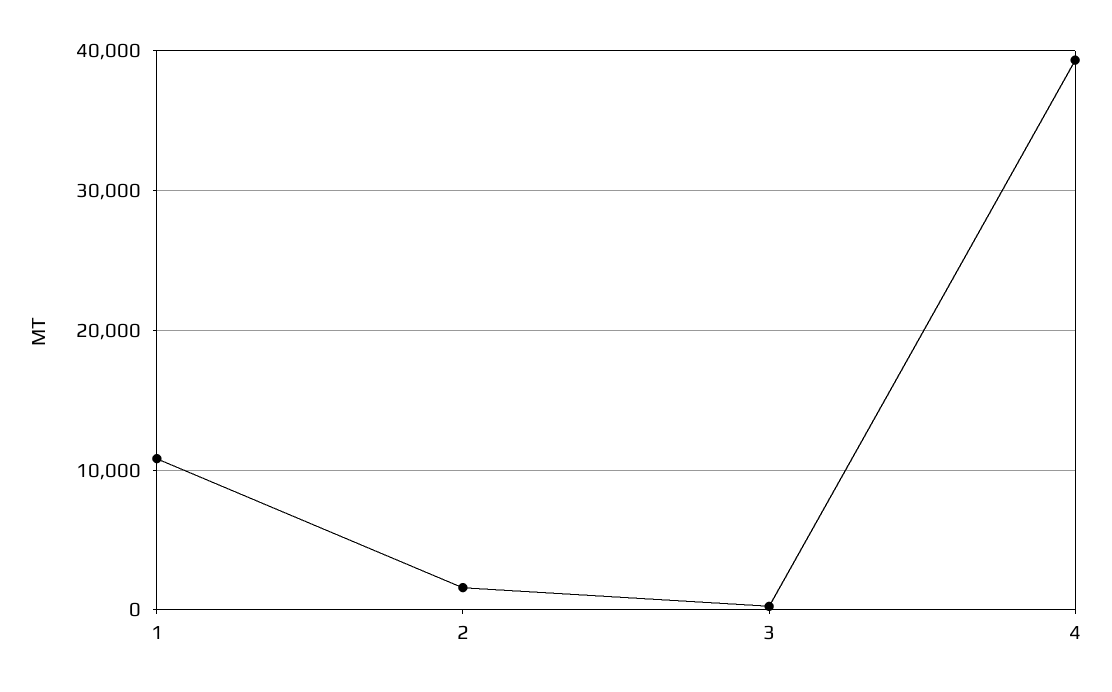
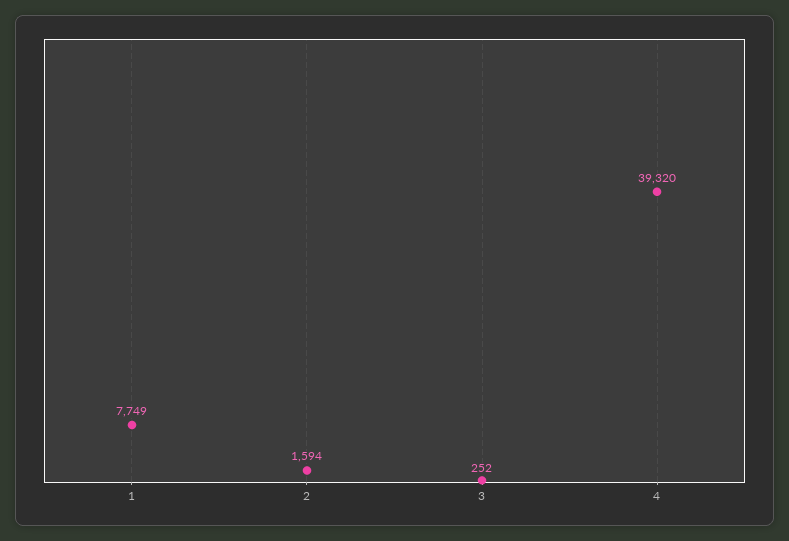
1: 11000 -> 7749

